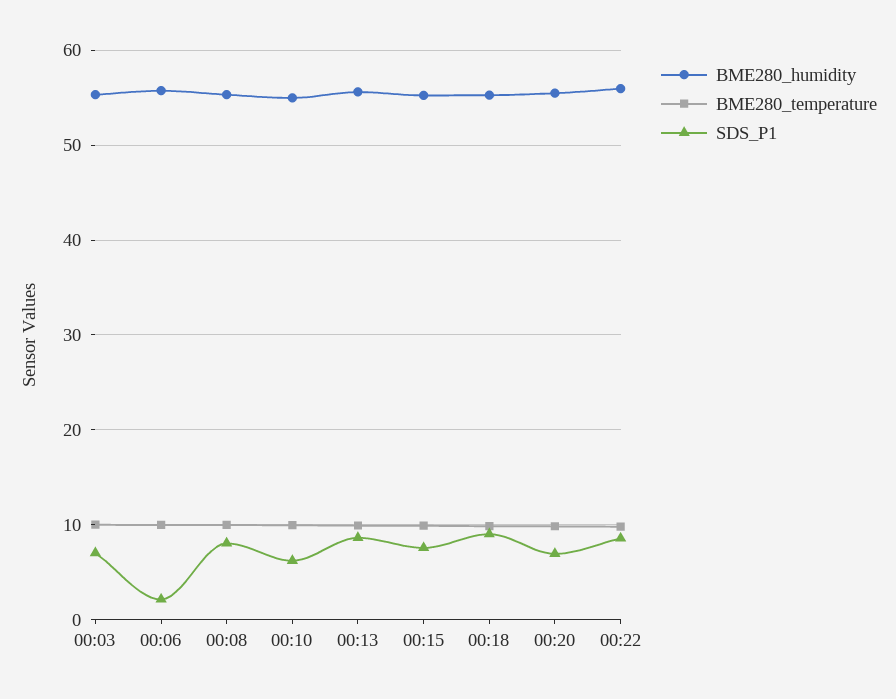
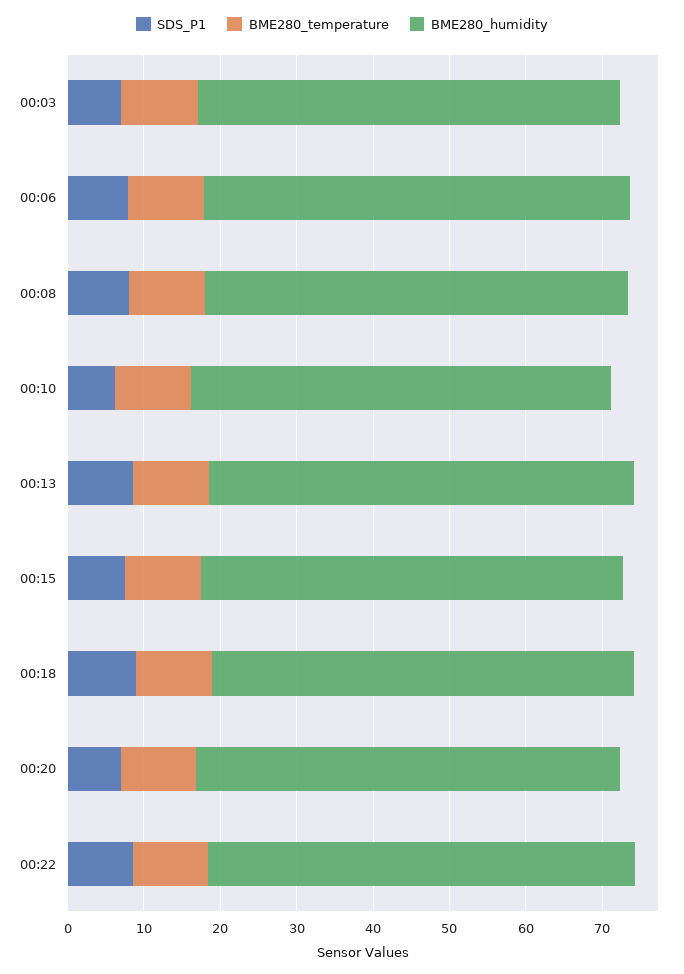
SDS_P1, 00:06: 2 -> 8

